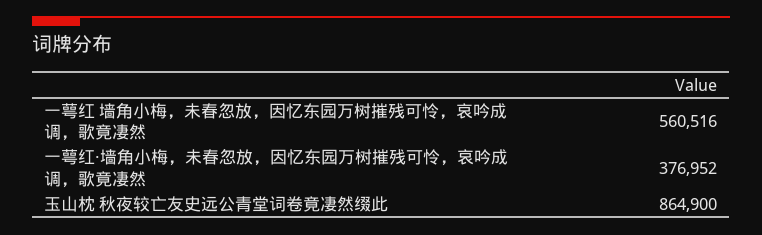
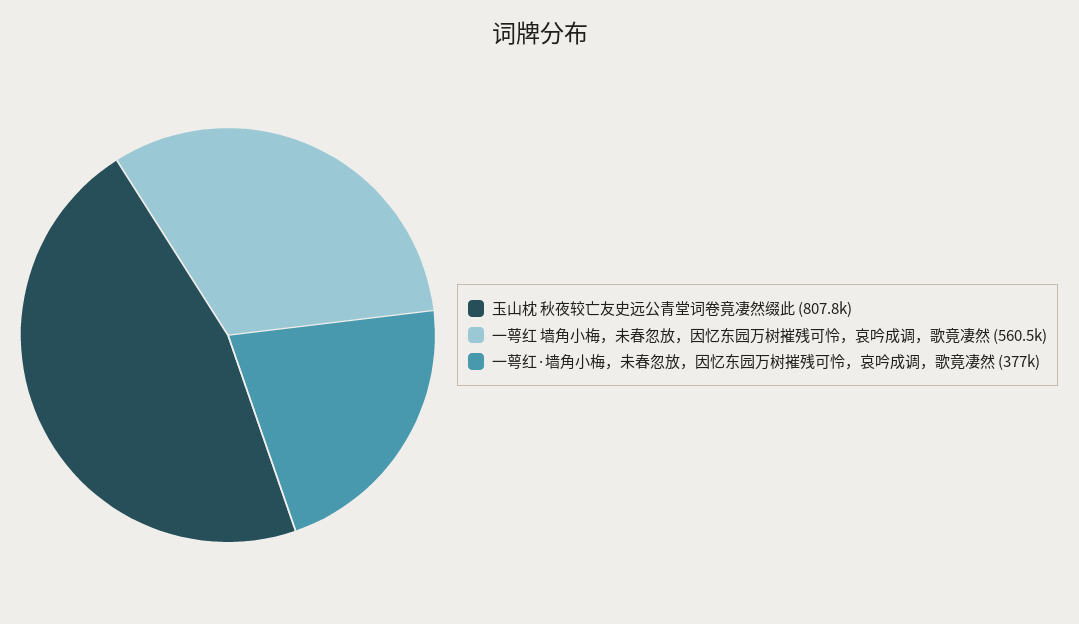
玉山枕 秋夜较亡友史远公青堂词卷竟凄然缀此: 864900 -> 807800

